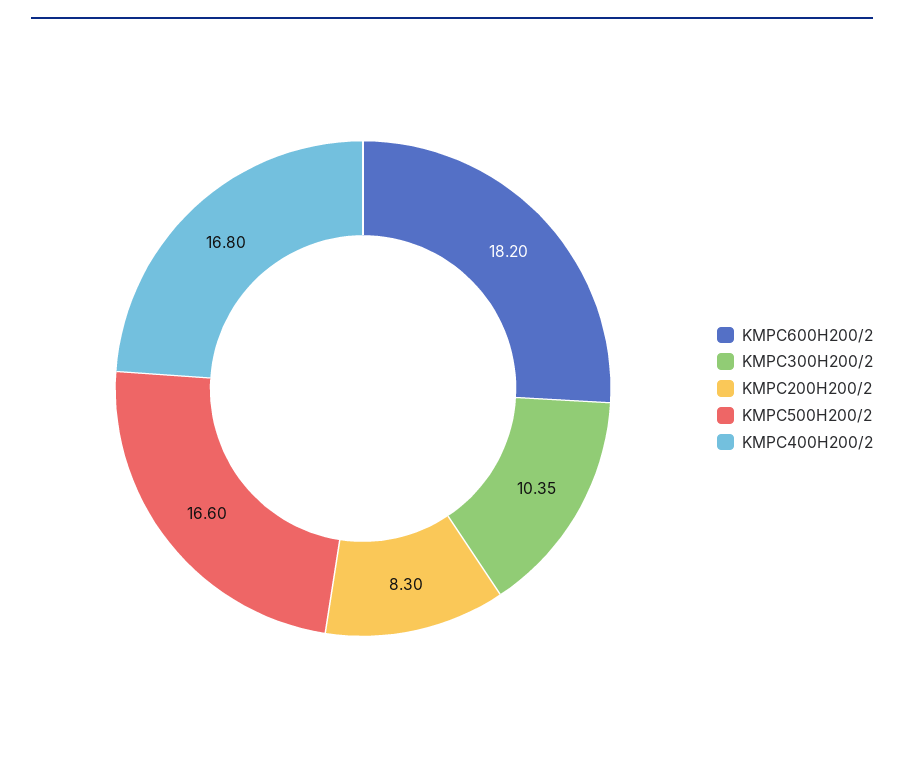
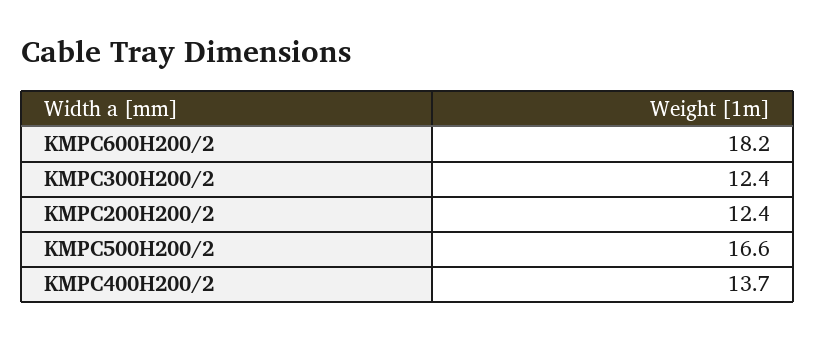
KMPC300H200/2: 10.35 -> 12.4
KMPC200H200/2: 8.3 -> 12.4
KMPC400H200/2: 16.8 -> 13.7

